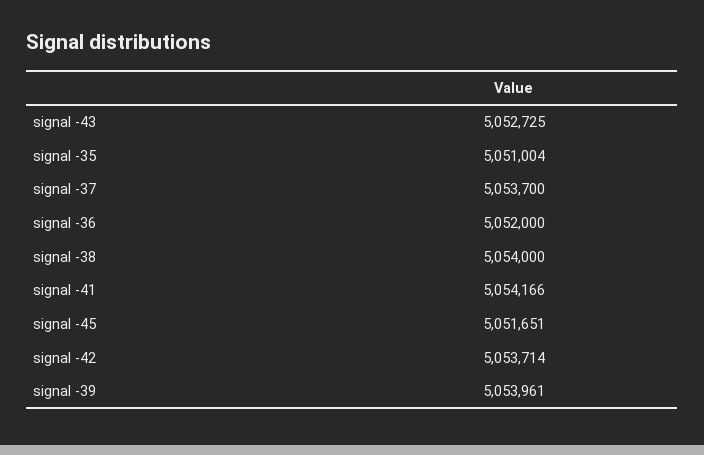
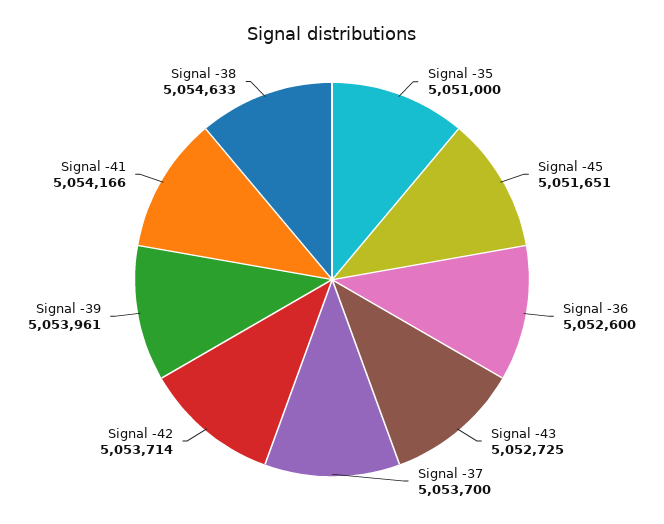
signal -35: 5051004 -> 5051000
signal -36: 5052000 -> 5052600
signal -38: 5054000 -> 5054633

